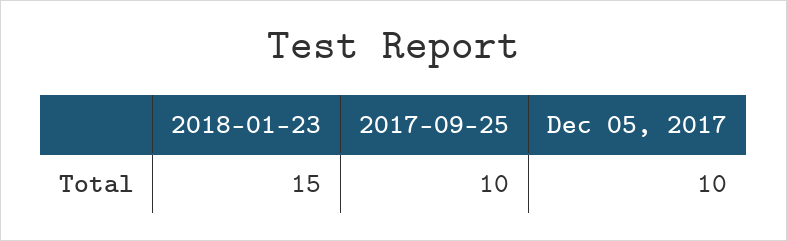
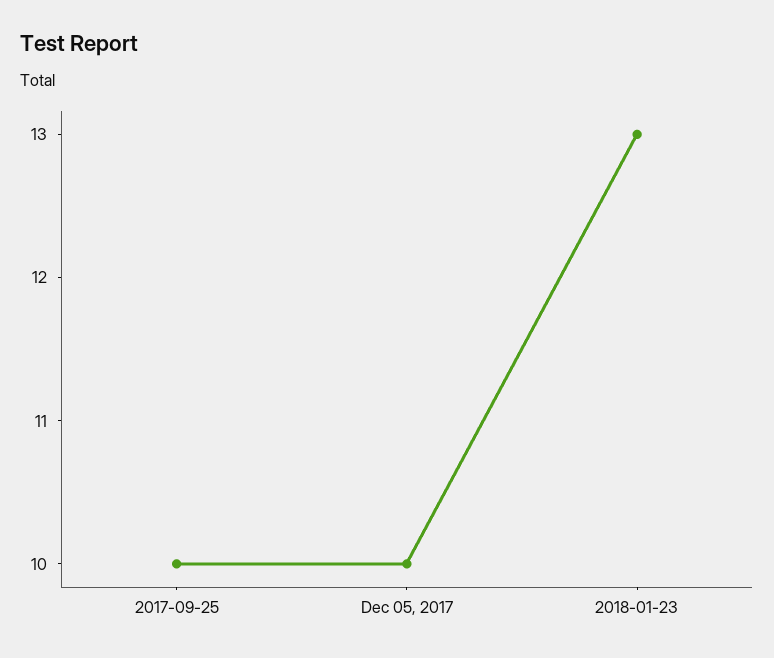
2018-01-23: 15 -> 13

